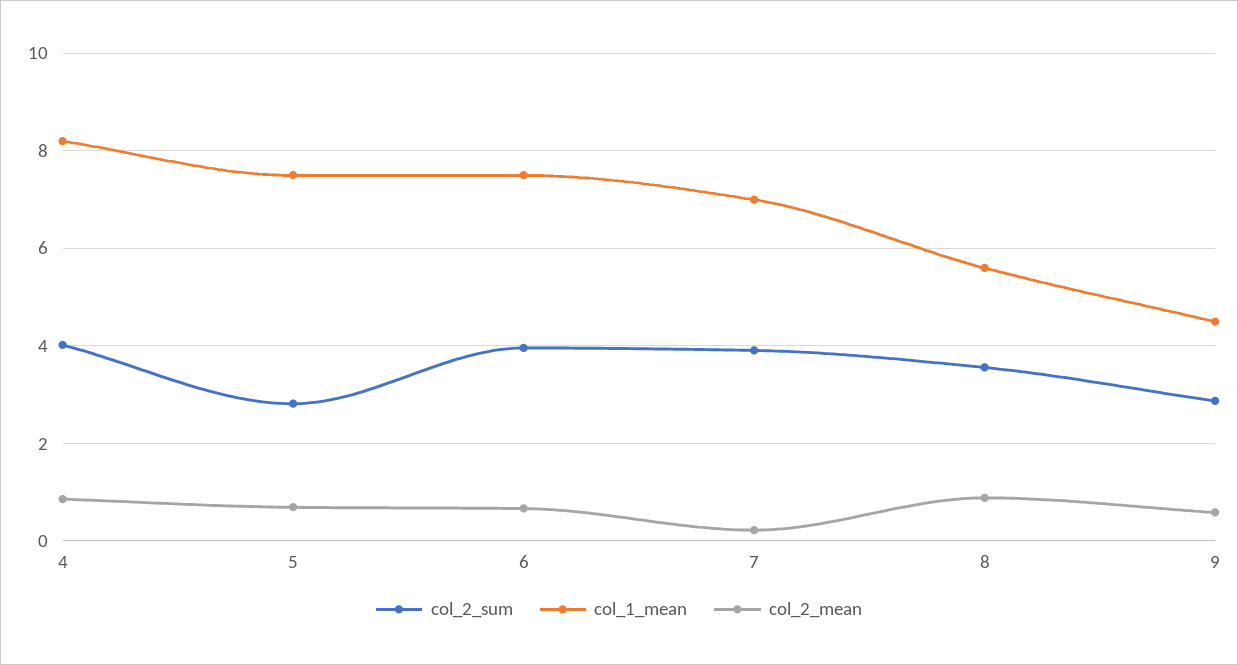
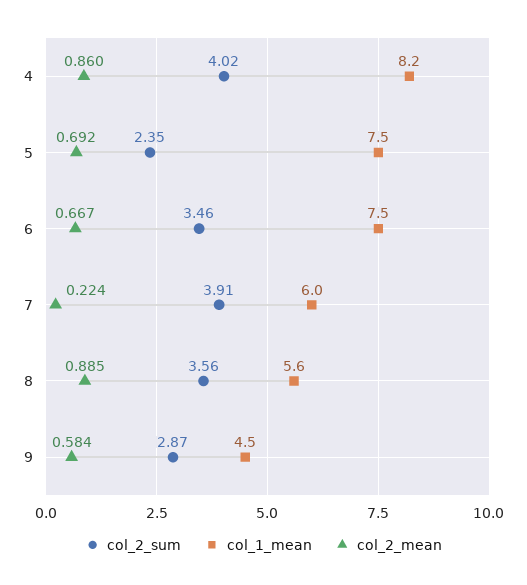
col_2_sum, 5: 2.8 -> 2.35
col_2_sum, 6: 4 -> 3.46
col_1_mean, 7: 7 -> 6

